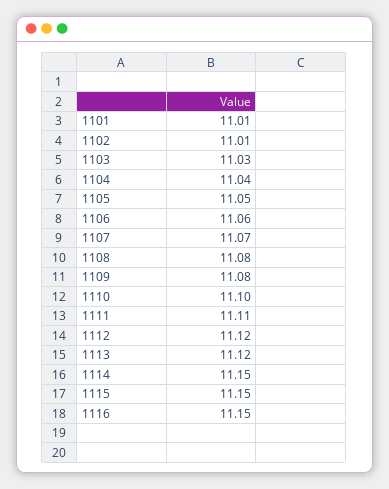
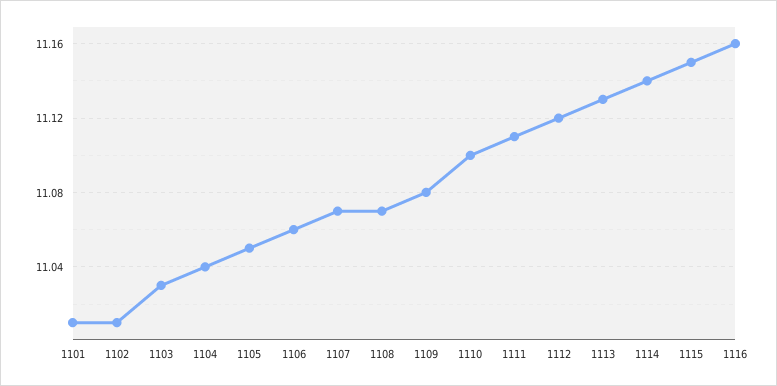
1108: 11.08 -> 11.07
1113: 11.12 -> 11.13
1114: 11.15 -> 11.14
1116: 11.15 -> 11.16

